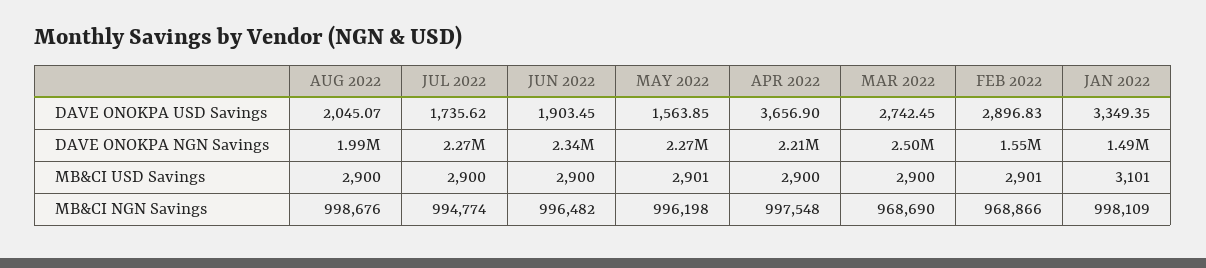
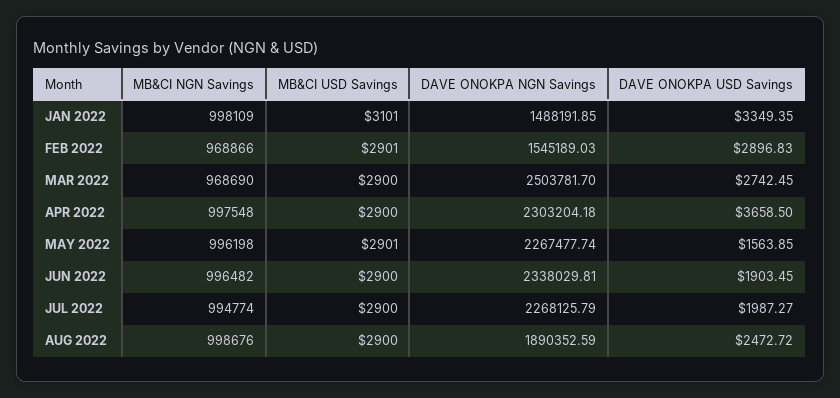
AUG 2022, DAVE ONOKPA USD Savings: 2045.07 -> 2472.72
JUL 2022, DAVE ONOKPA USD Savings: 1735.62 -> 1987.27
APR 2022, DAVE ONOKPA USD Savings: 3656.9 -> 3658.5
AUG 2022, DAVE ONOKPA NGN Savings: 1990000 -> 1890352.59
APR 2022, DAVE ONOKPA NGN Savings: 2210000 -> 2303204.18

